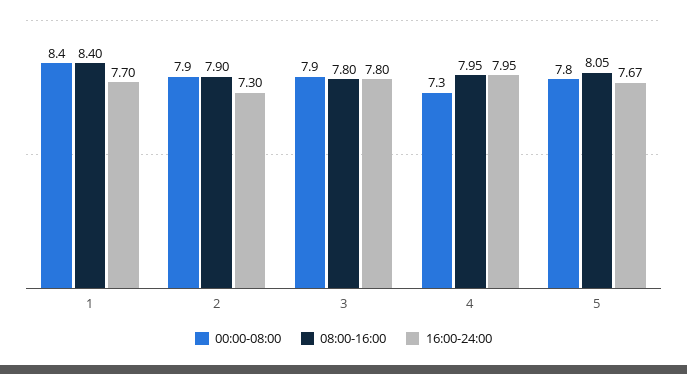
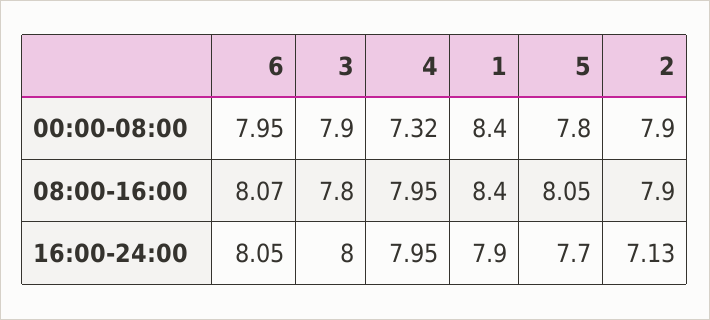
16:00-24:00, 1: 7.7 -> 7.9
16:00-24:00, 2: 7.3 -> 7.13
16:00-24:00, 3: 7.8 -> 8
00:00-08:00, 4: 7.3 -> 7.32
16:00-24:00, 5: 7.67 -> 7.7
00:00-08:00, 6: none -> 7.95
08:00-16:00, 6: none -> 8.07
16:00-24:00, 6: none -> 8.05

